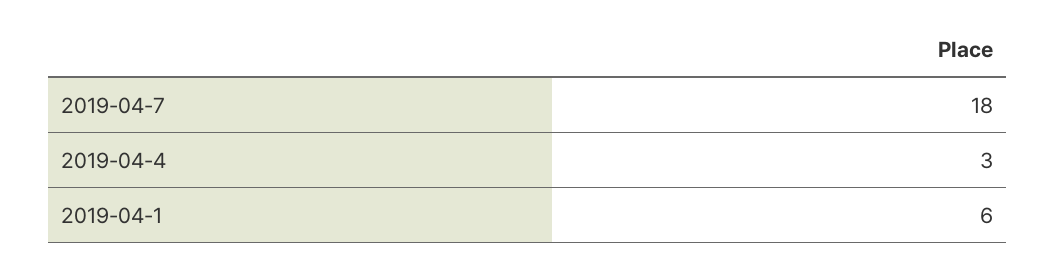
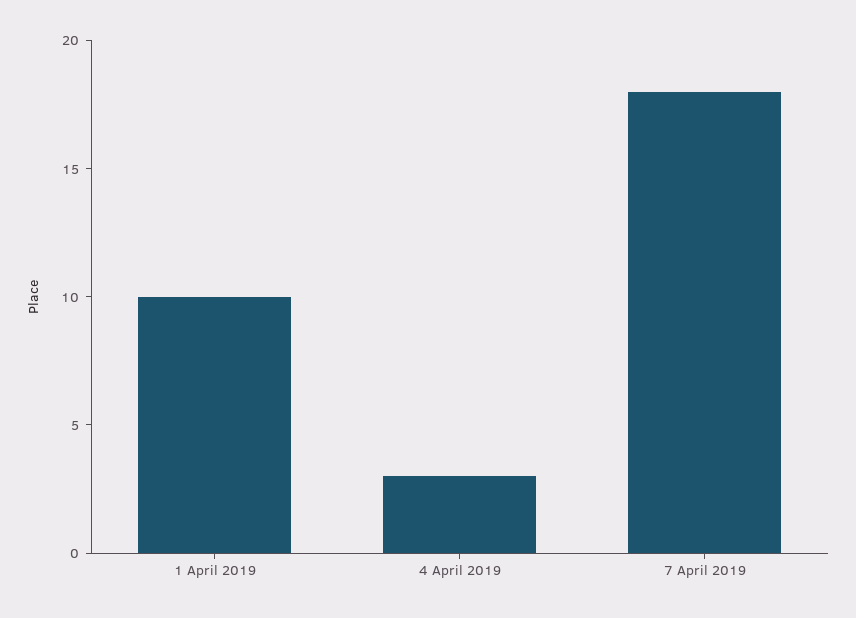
2019-04-1: 6 -> 10

